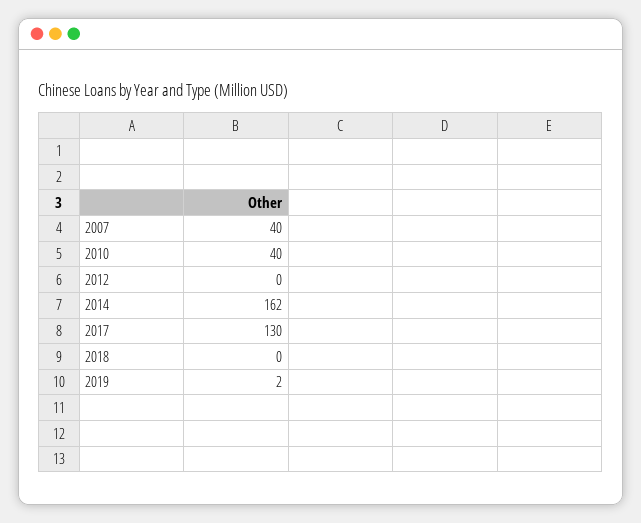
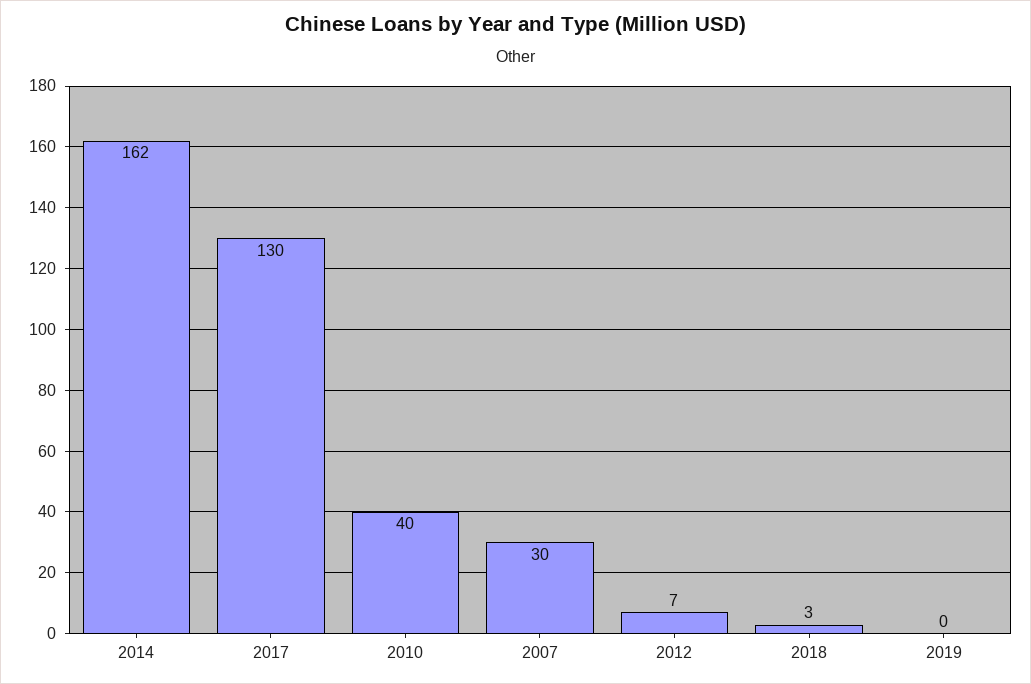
2007: 40 -> 30
2012: 0 -> 7
2018: 0 -> 3
2019: 2 -> 0

